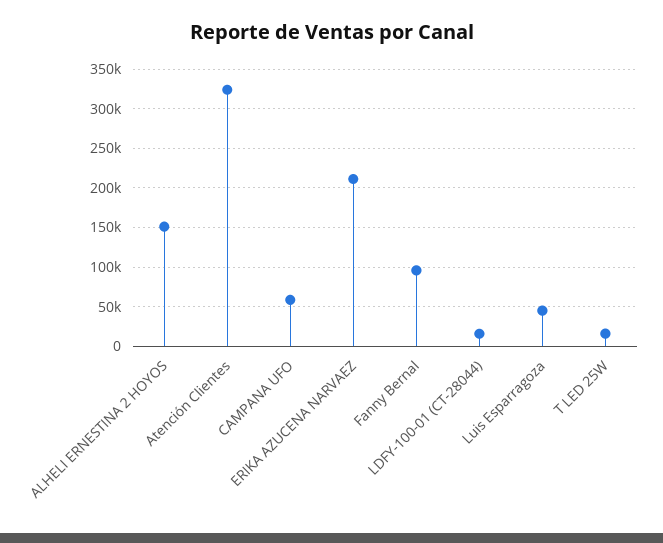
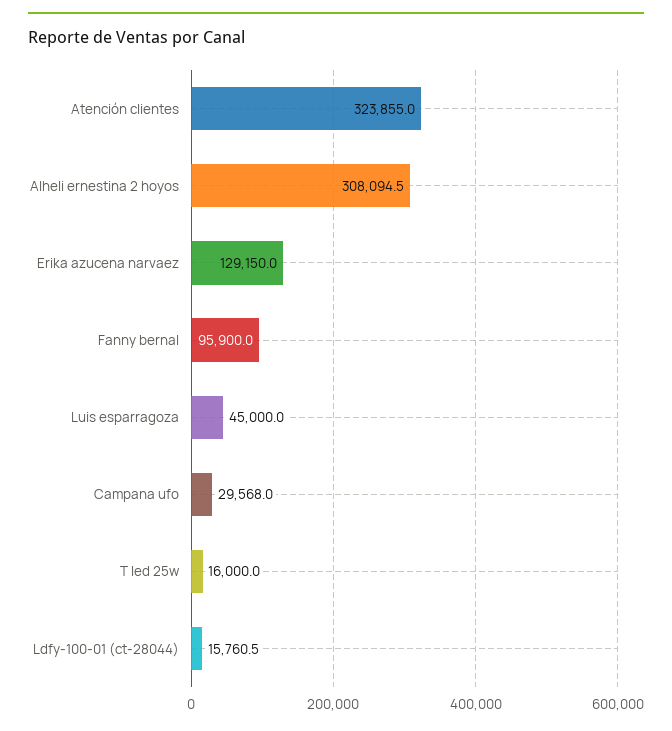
ALHELI ERNESTINA 2 HOYOS: 150000 -> 308094.5
CAMPANA UFO: 60000 -> 29568
ERIKA AZUCENA NARVAEZ: 210000 -> 129150

